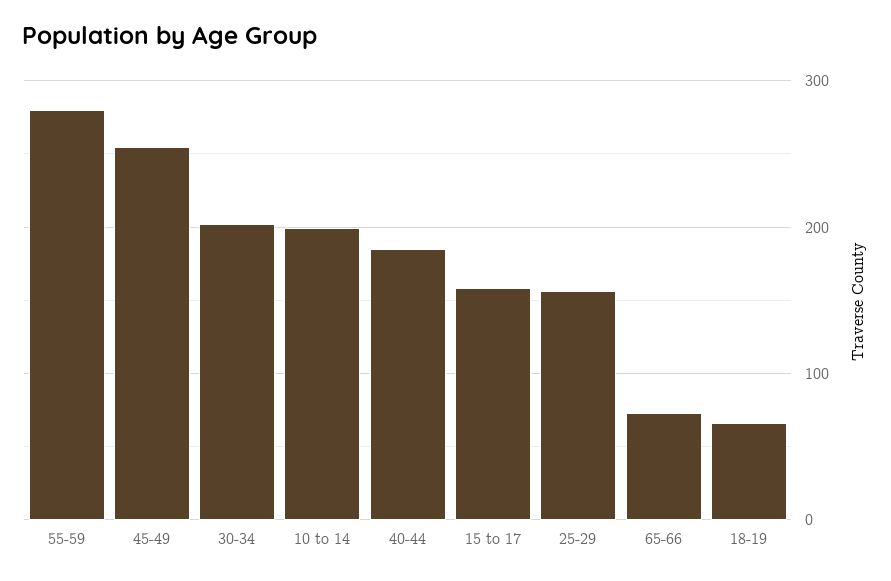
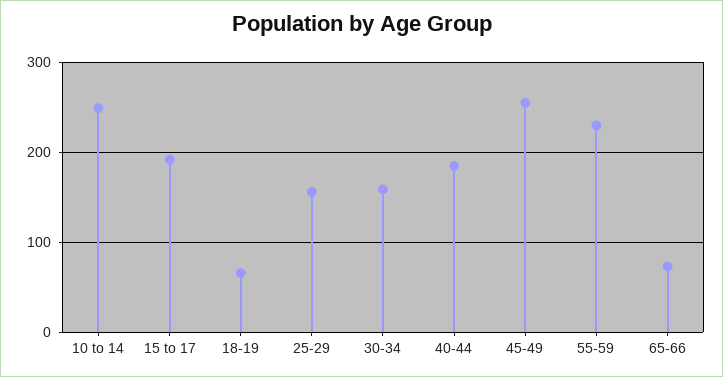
55-59: 280 -> 230
30-34: 200 -> 160
10 to 14: 200 -> 250
15 to 17: 160 -> 190

